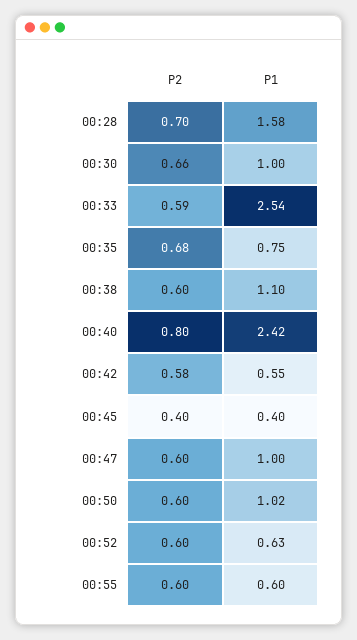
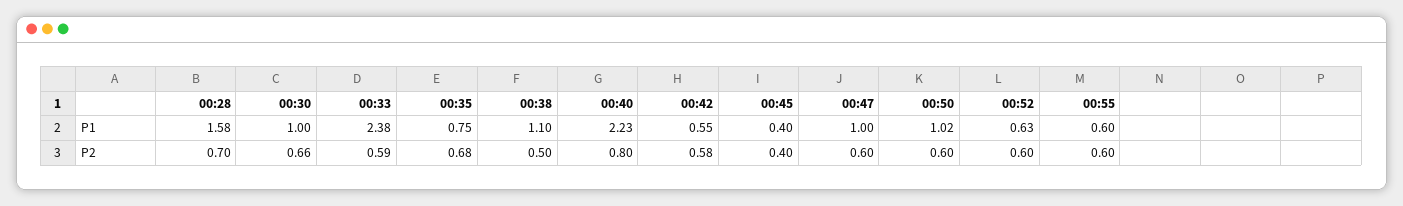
P1, 00:33: 2.54 -> 2.38
P2, 00:38: 0.6 -> 0.5
P1, 00:40: 2.42 -> 2.23

